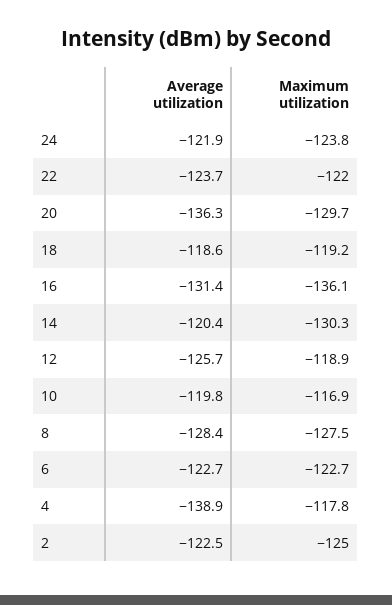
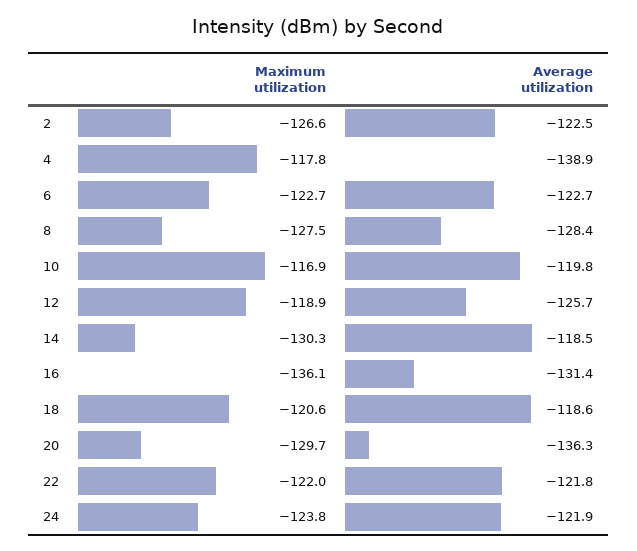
Average utilization, 22: -123.7 -> -121.8
Maximum utilization, 18: -119.2 -> -120.6
Average utilization, 14: -120.4 -> -118.5
Maximum utilization, 2: -125 -> -126.6

